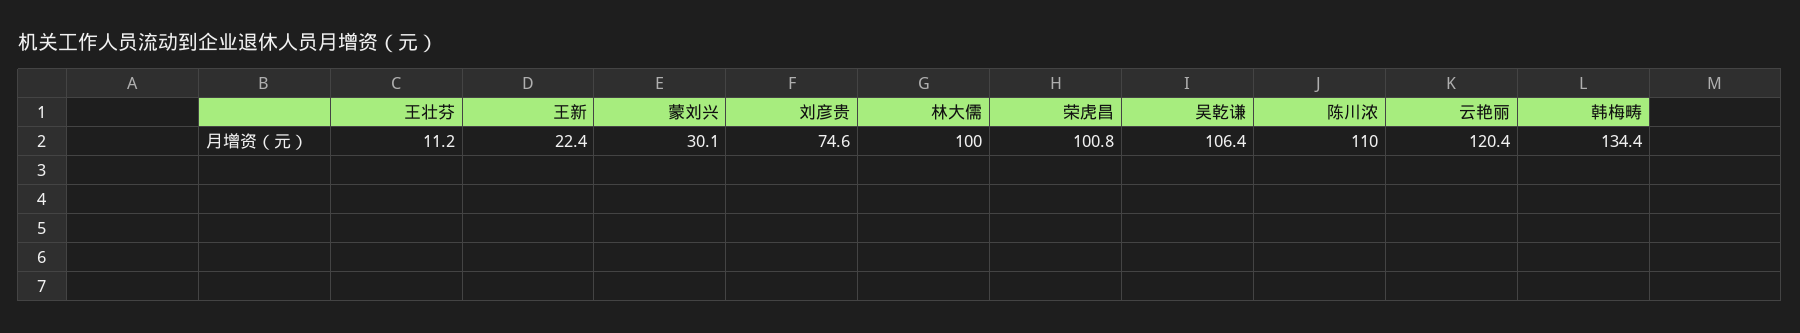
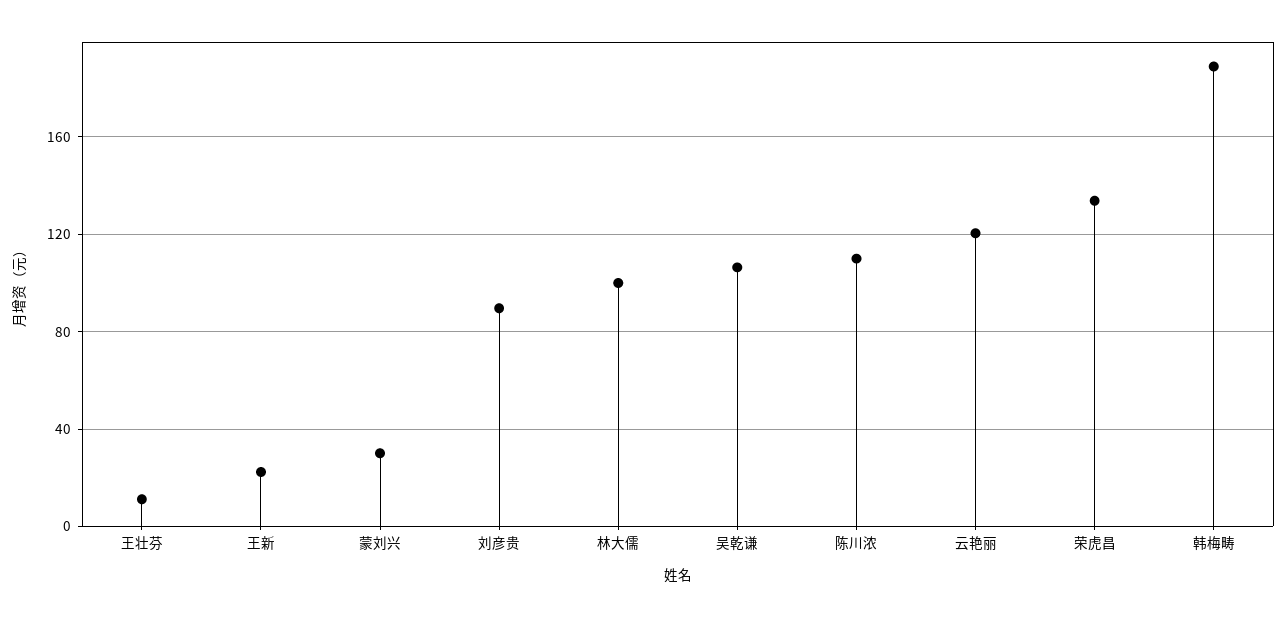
刘彦贵: 74.6 -> 90
荣虎昌: 100.8 -> 135
韩梅畴: 134.4 -> 190

